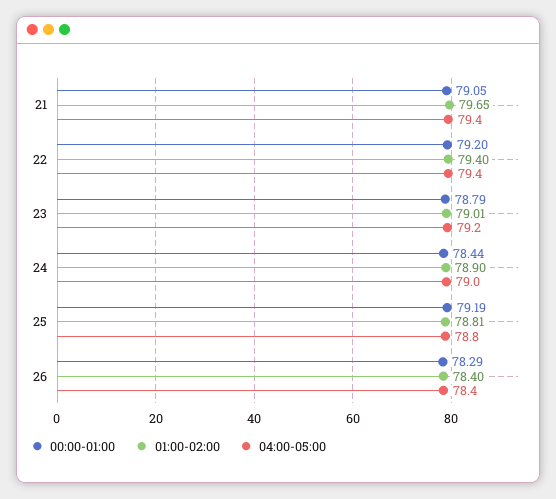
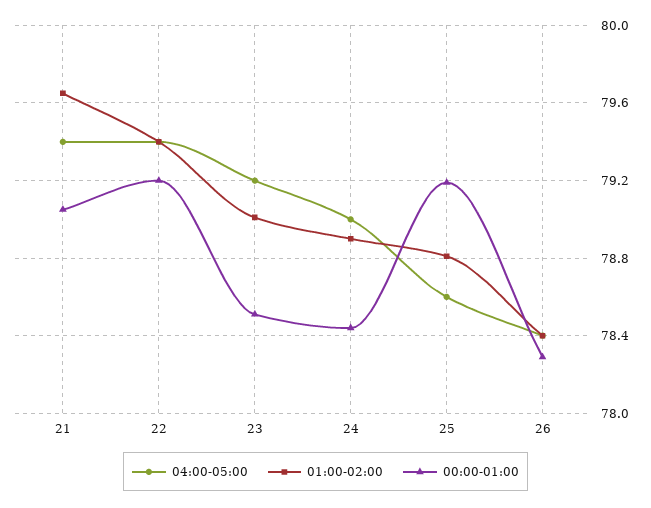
00:00-01:00, 23: 78.79 -> 78.5
04:00-05:00, 25: 78.8 -> 78.6

